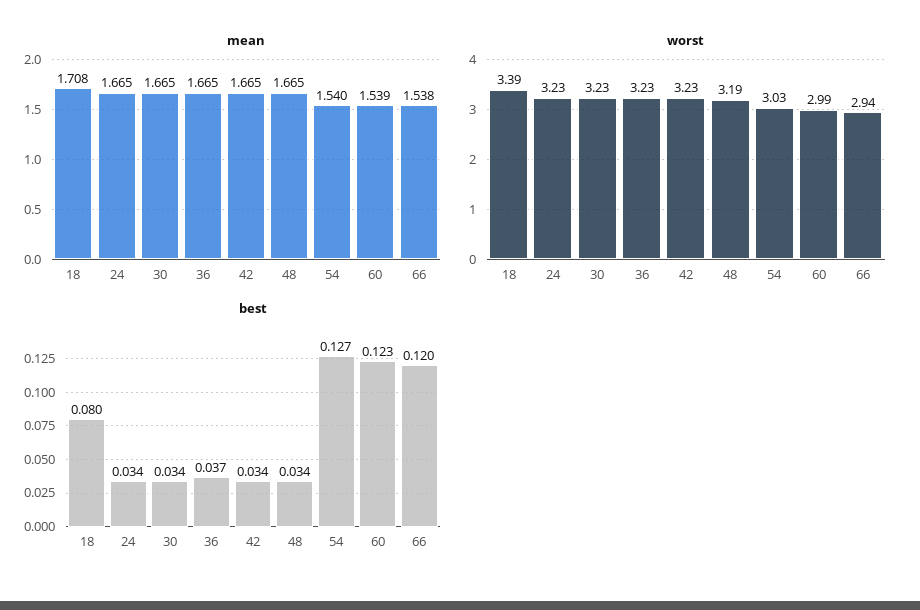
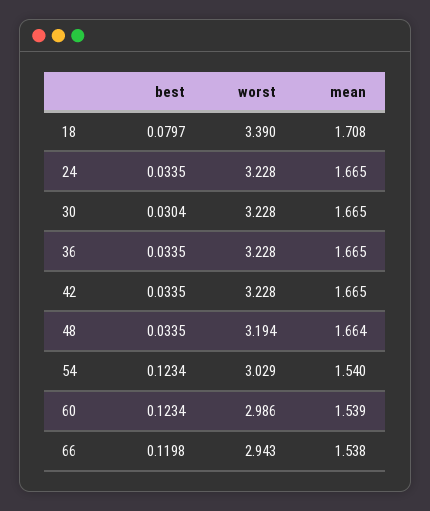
mean, 48: 1.665 -> 1.664
best, 30: 0.034 -> 0.0304
best, 36: 0.037 -> 0.0335
best, 54: 0.127 -> 0.1234

